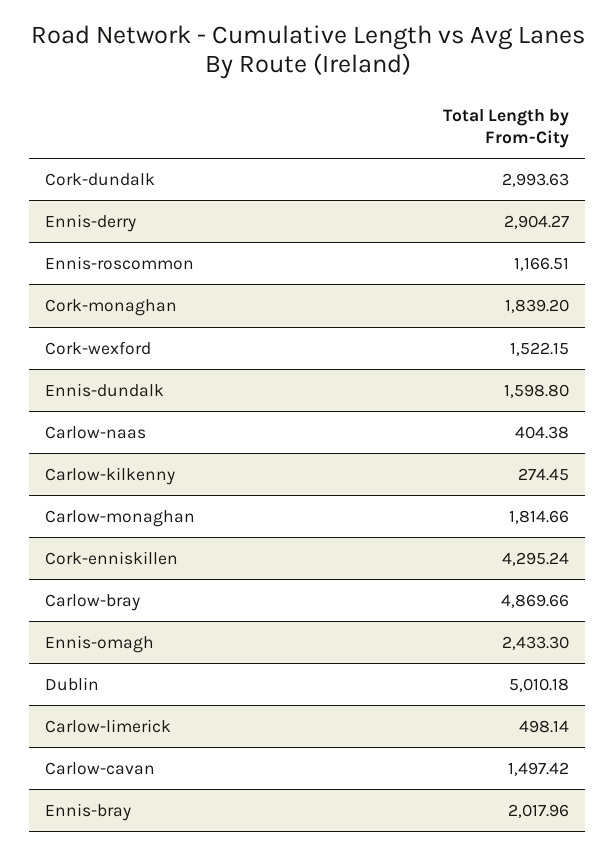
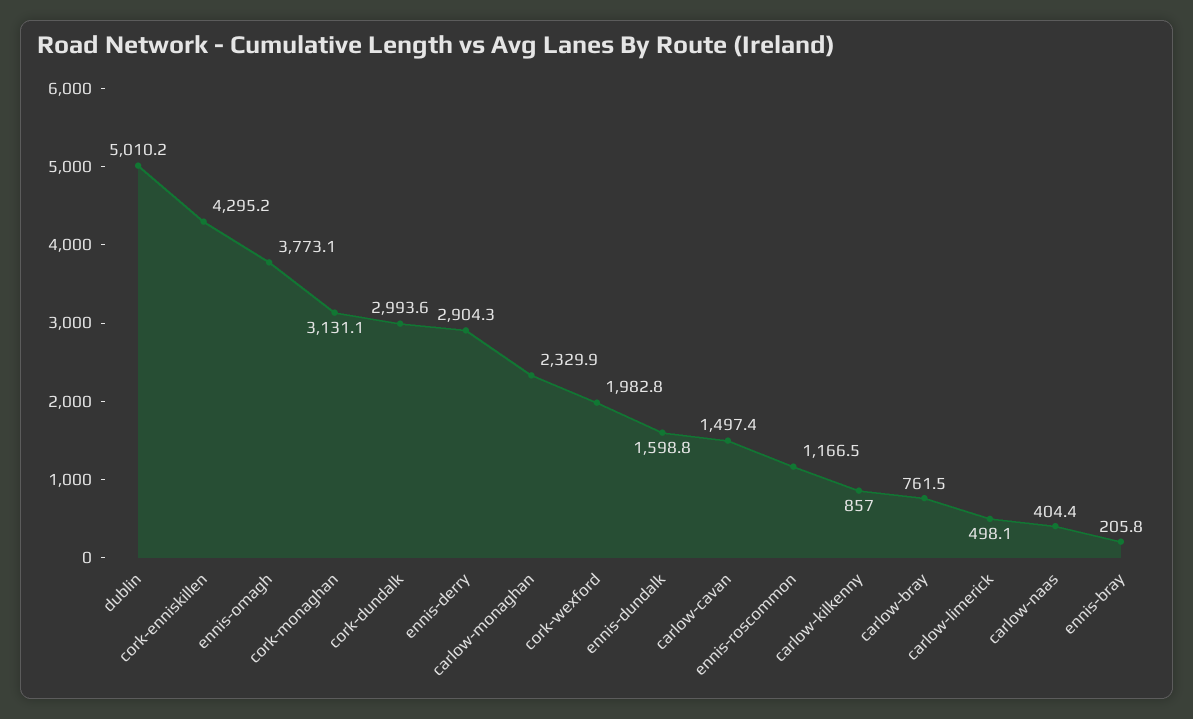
Cork-monaghan: 1839.2 -> 3131.1
Cork-wexford: 1522.15 -> 1982.8
Carlow-kilkenny: 274.45 -> 857
Carlow-monaghan: 1814.66 -> 2329.9
Carlow-bray: 4869.66 -> 761.5
Ennis-omagh: 2433.3 -> 3773.1
Ennis-bray: 2017.96 -> 205.8

